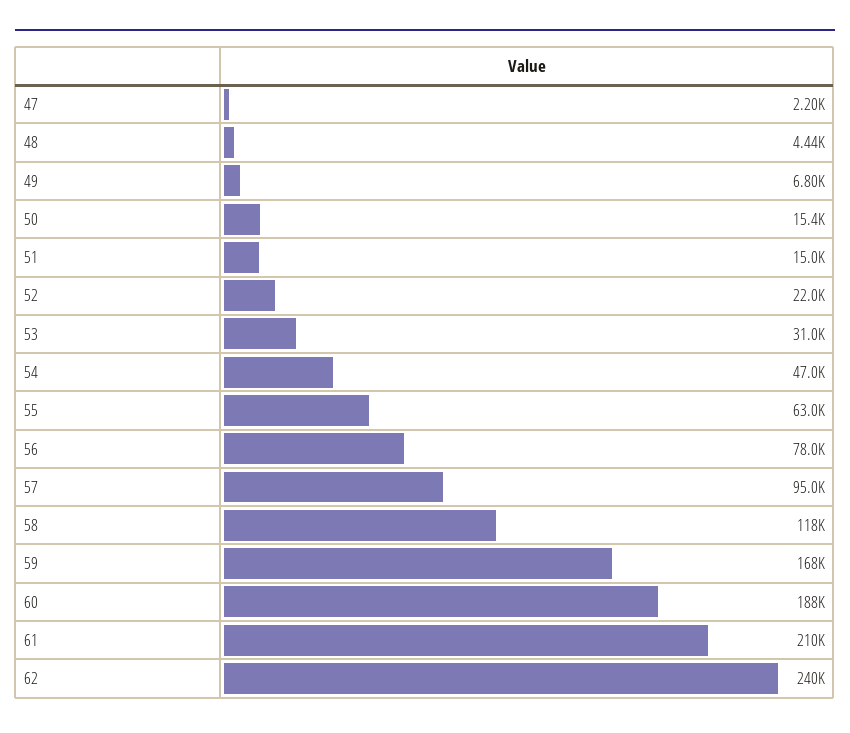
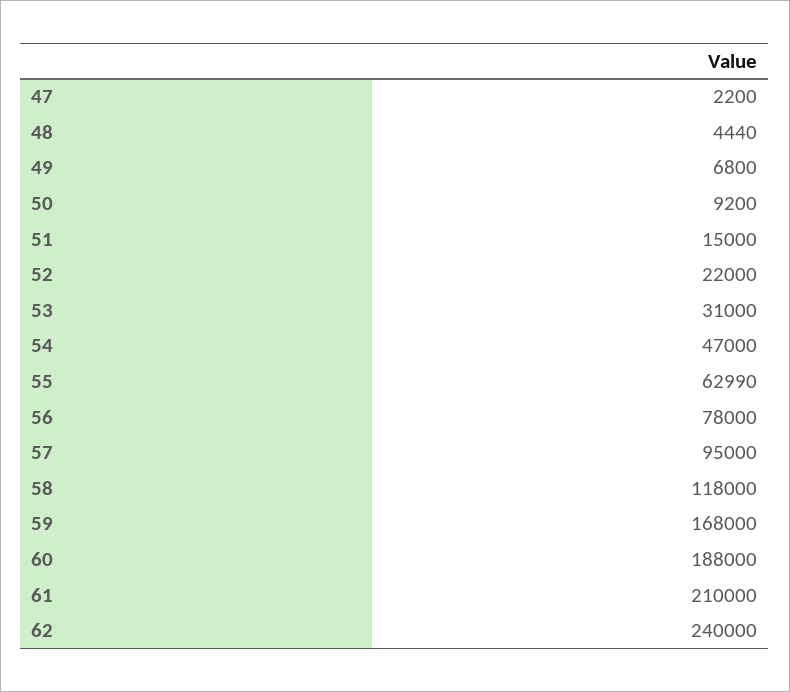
50: 15400 -> 9200

